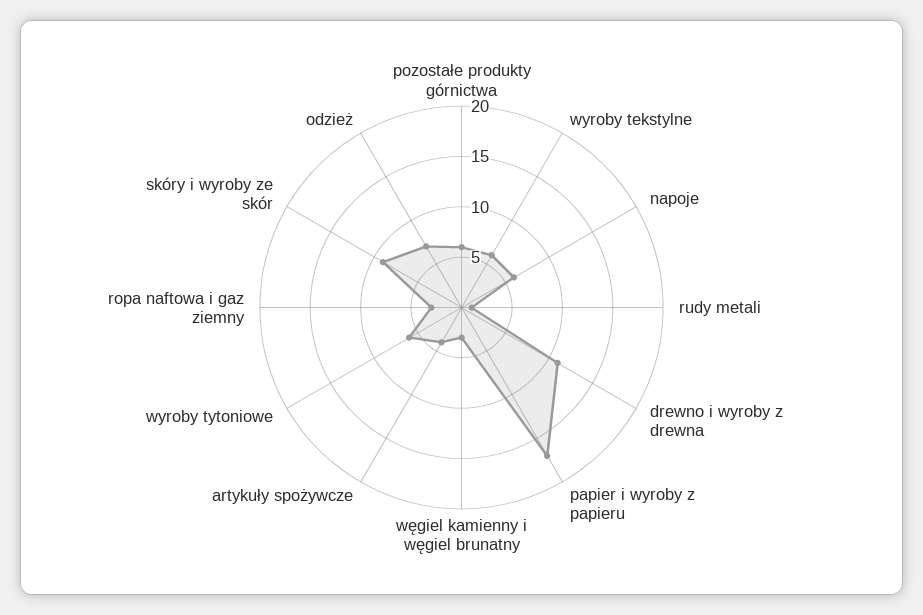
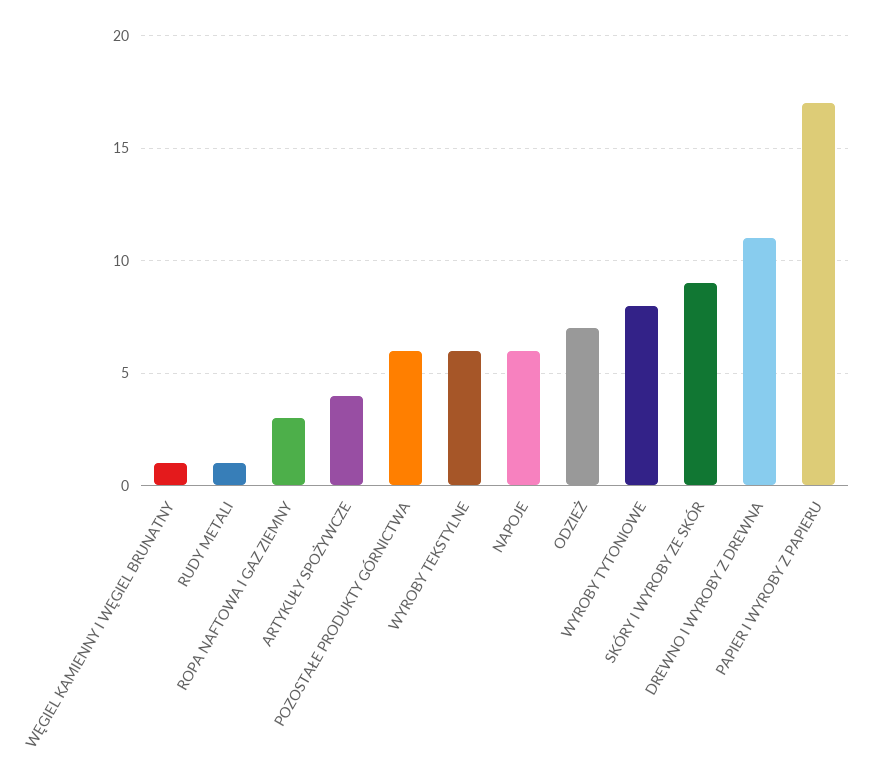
węgiel kamienny i węgiel brunatny: 3 -> 1
wyroby tytoniowe: 6 -> 8

